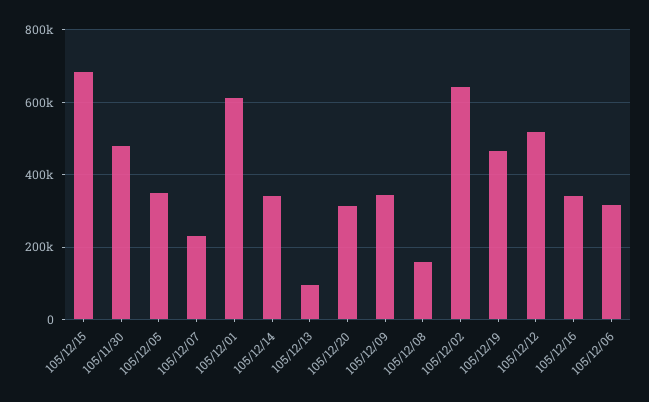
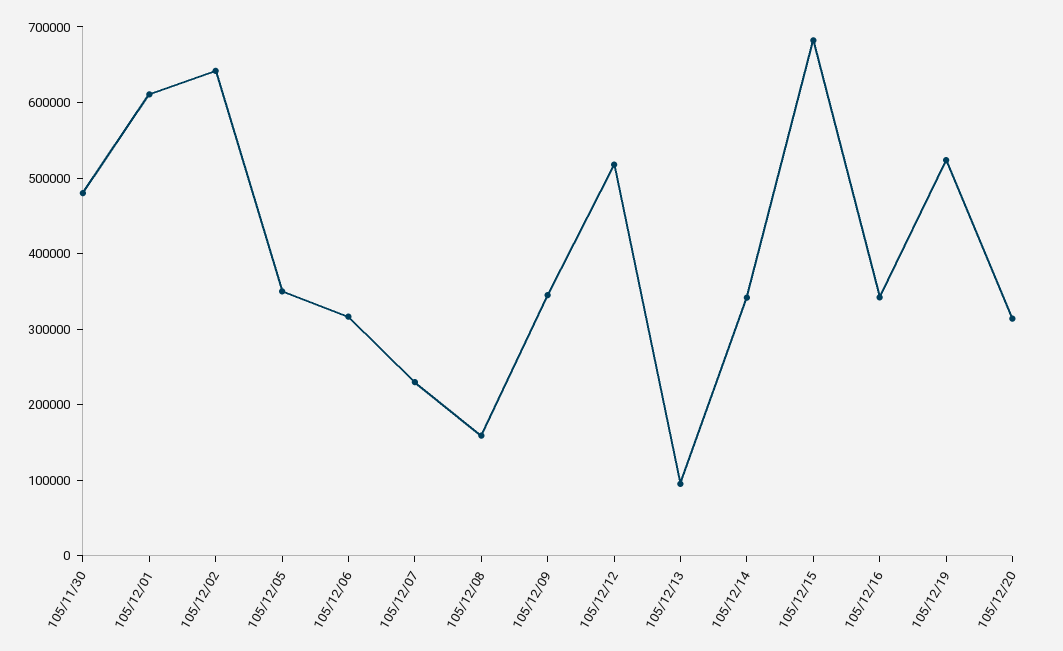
105/12/19: 460000 -> 520000

